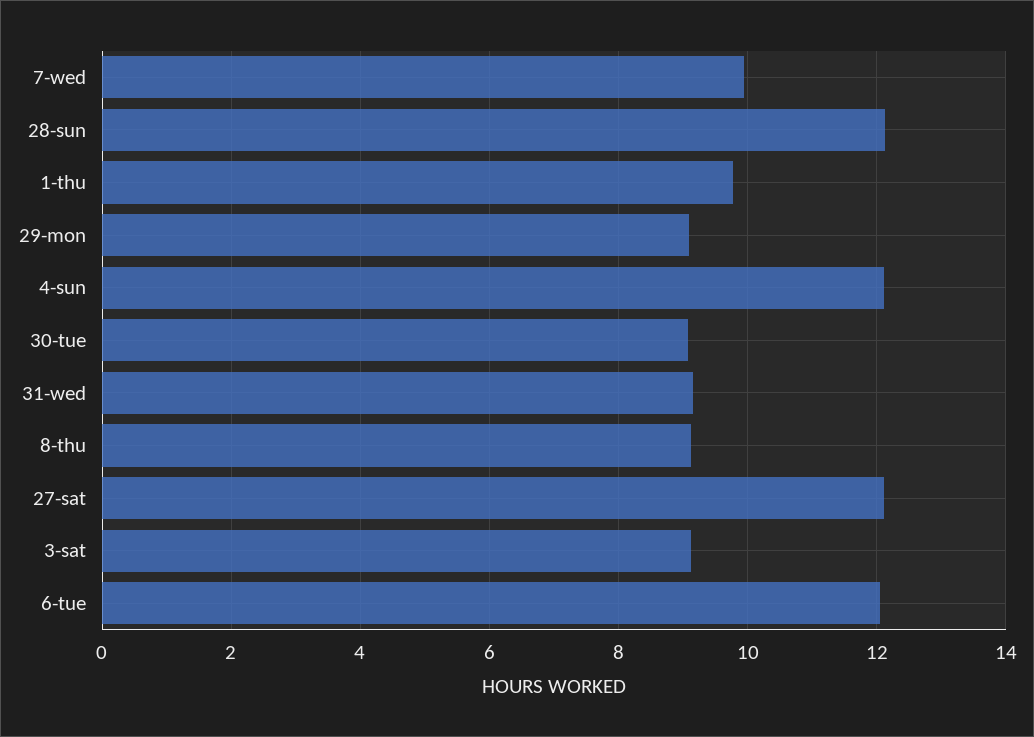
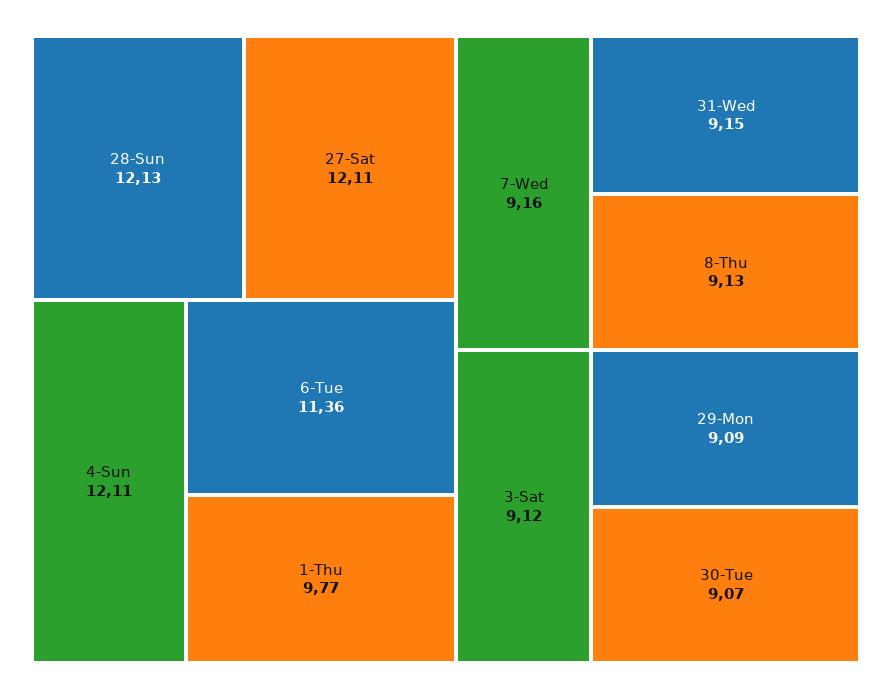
7-wed: 10 -> 9.16
6-tue: 12 -> 11.36

